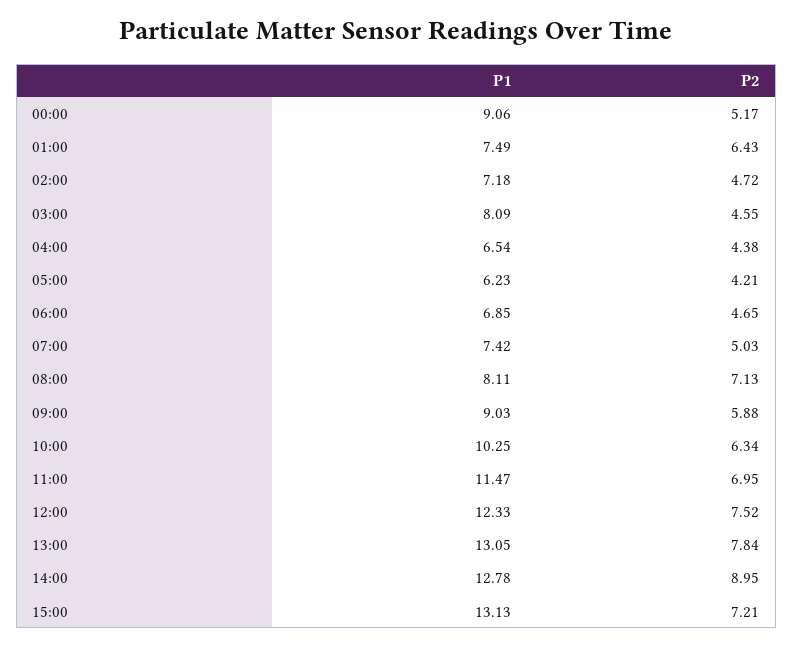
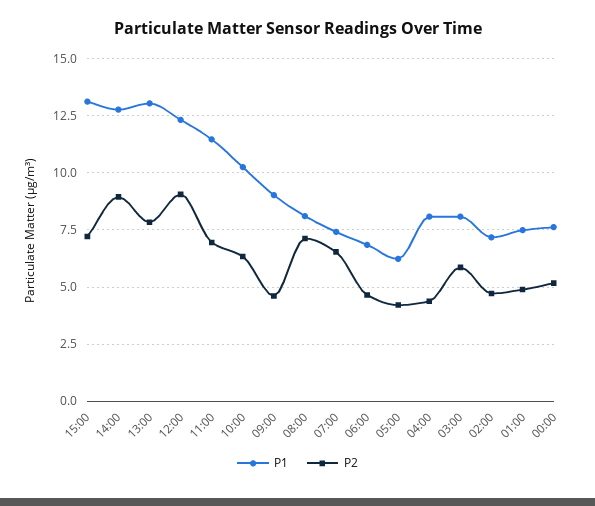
P1, 00:00: 9.06 -> 7.5
P2, 01:00: 6.43 -> 5
P2, 03:00: 4.55 -> 6
P1, 04:00: 6.54 -> 8
P2, 07:00: 5.03 -> 6.5
P2, 09:00: 5.88 -> 4.5
P2, 12:00: 7.52 -> 9

